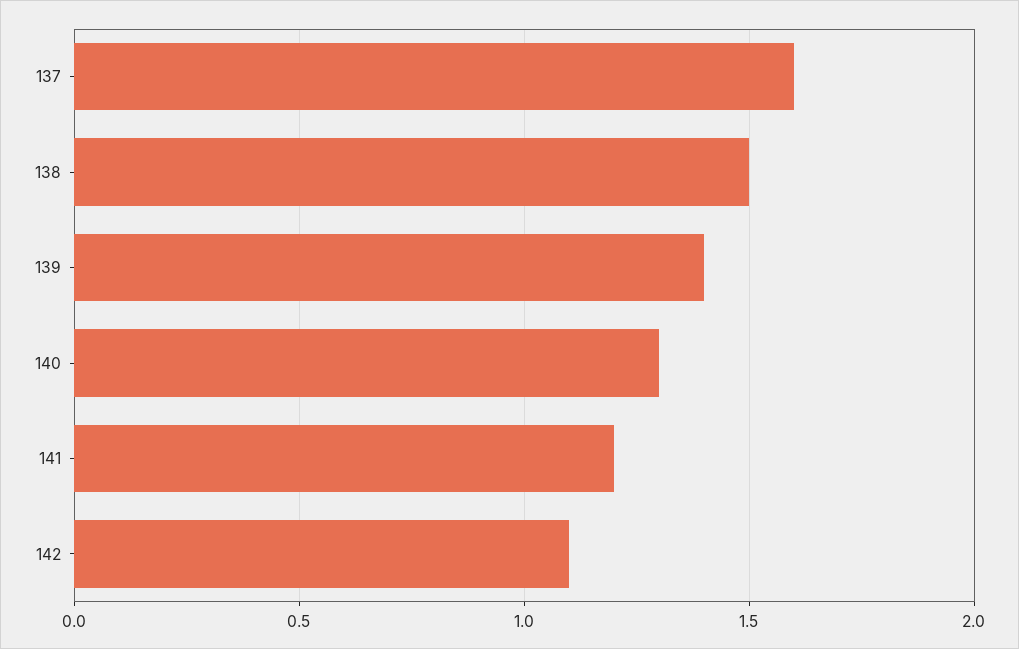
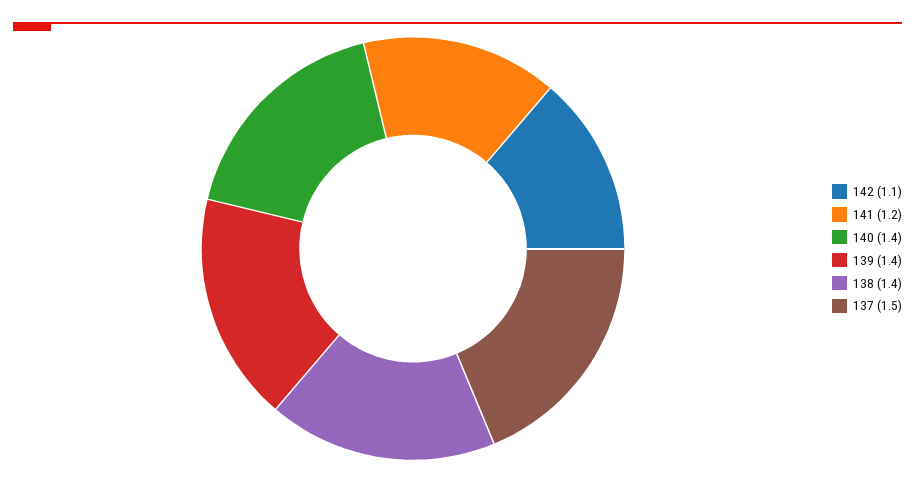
137: 1.6 -> 1.5
138: 1.5 -> 1.4
140: 1.3 -> 1.4

